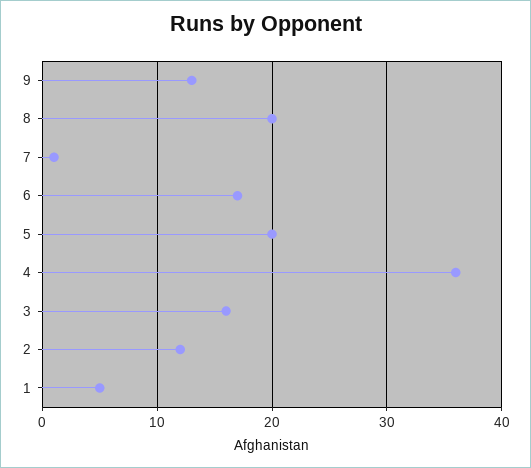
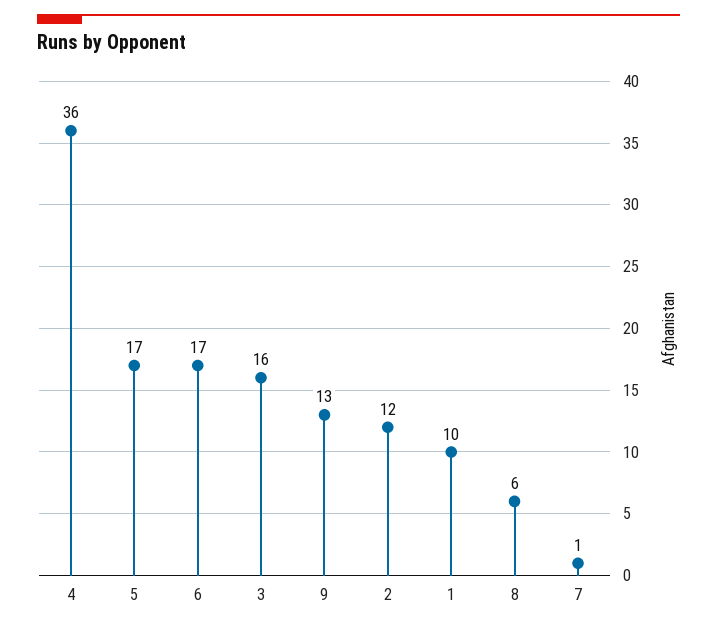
8: 20 -> 6
5: 20 -> 17
1: 5 -> 10

